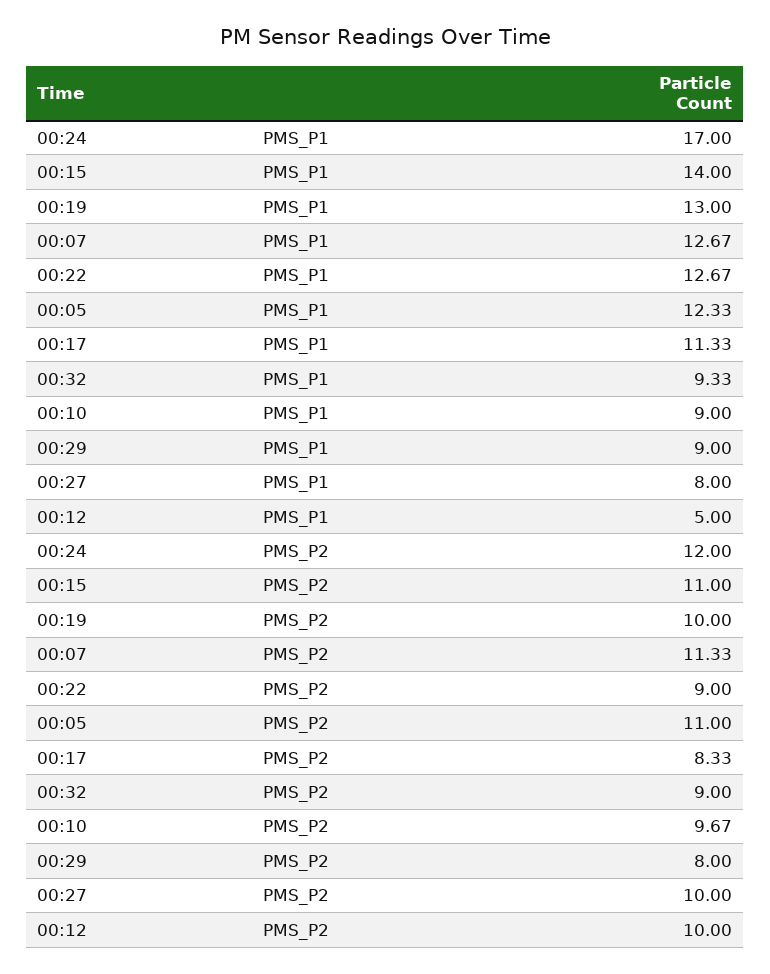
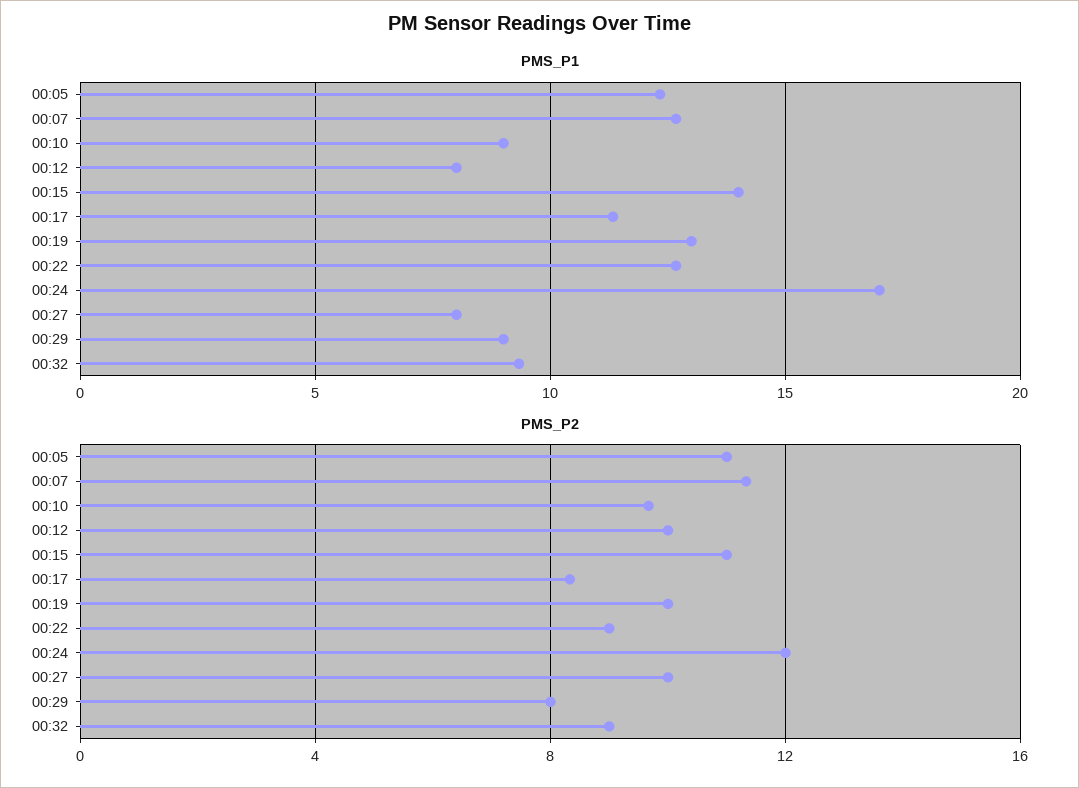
PMS_P1, 00:12: 5 -> 8

